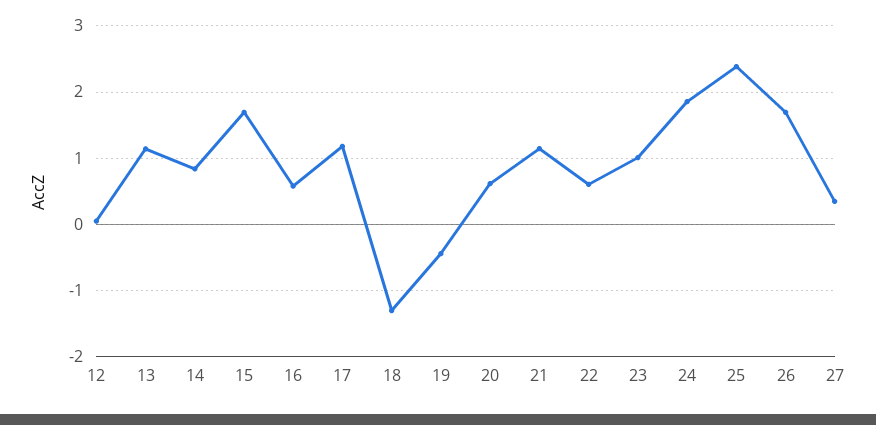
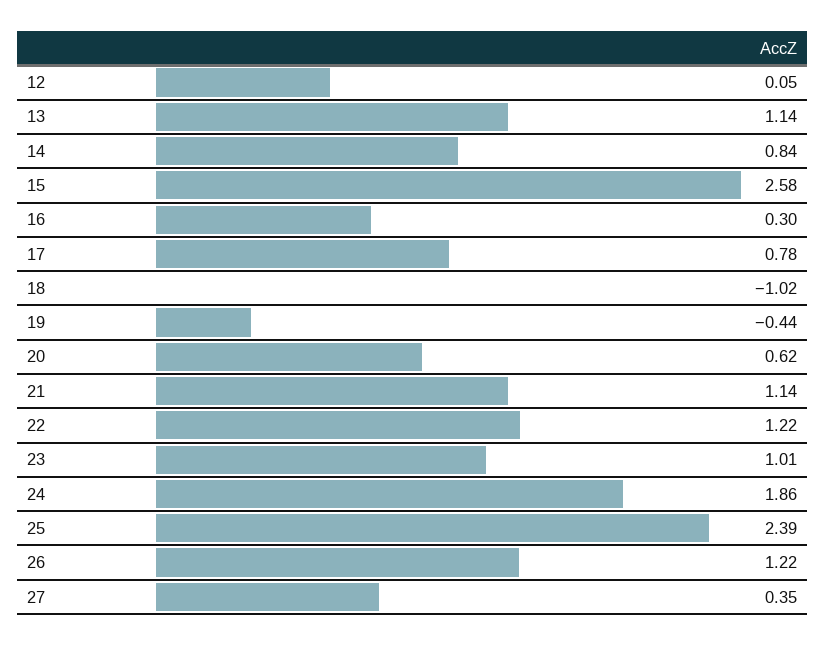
15: 1.7 -> 2.58
16: 0.6 -> 0.3
17: 1.2 -> 0.78
18: -1.3 -> -1.02
22: 0.6 -> 1.22
26: 1.7 -> 1.22

